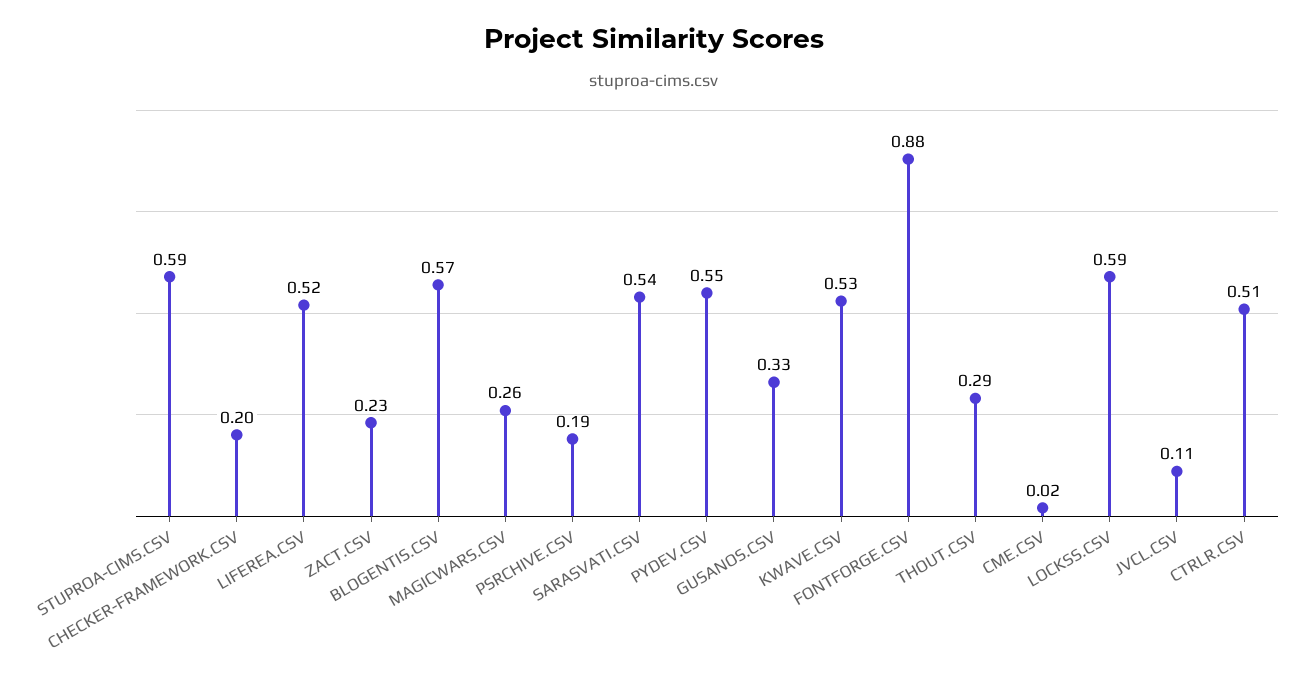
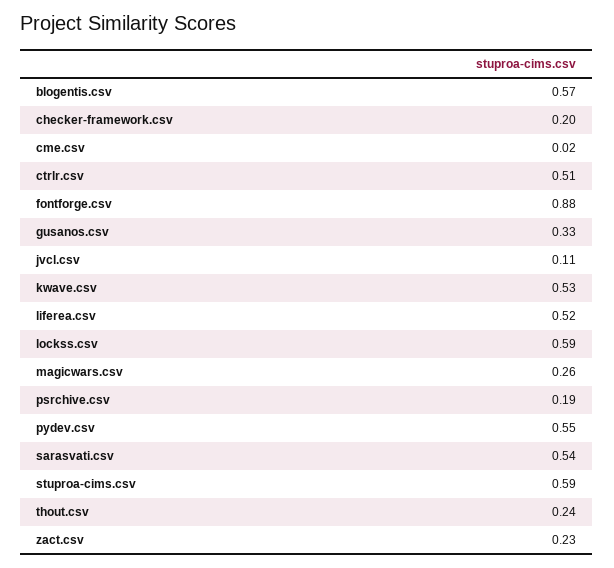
THOUT.CSV: 0.29 -> 0.24

